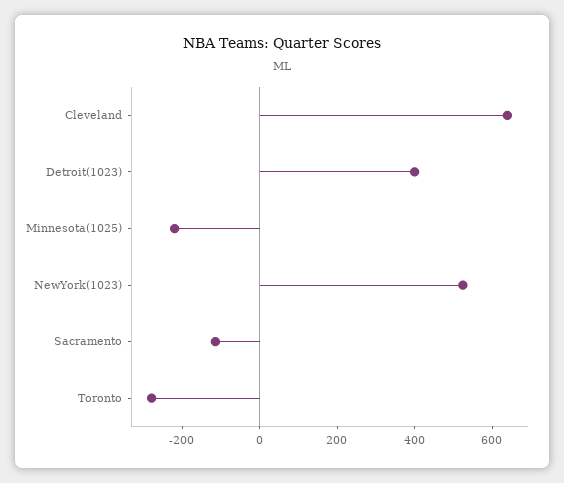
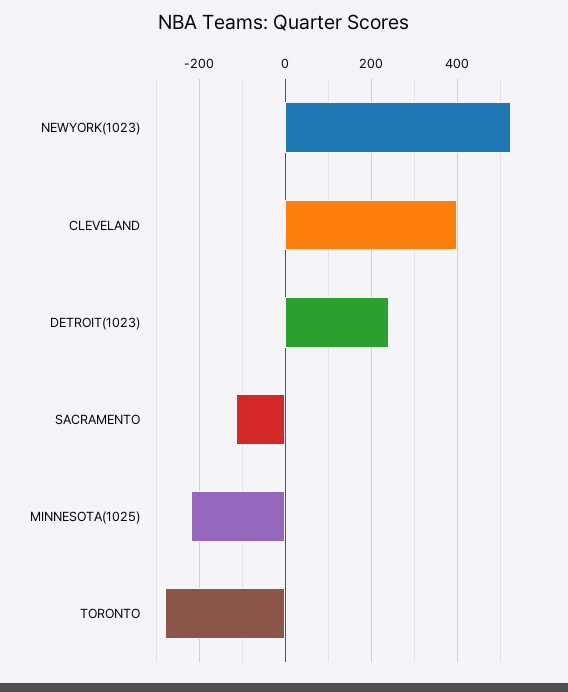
Cleveland: 650 -> 400
Detroit(1023): 400 -> 240

